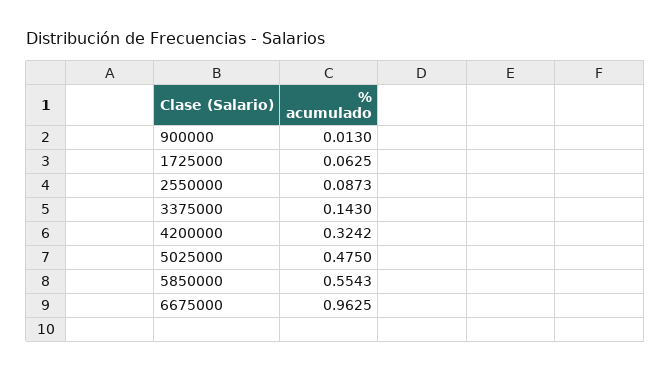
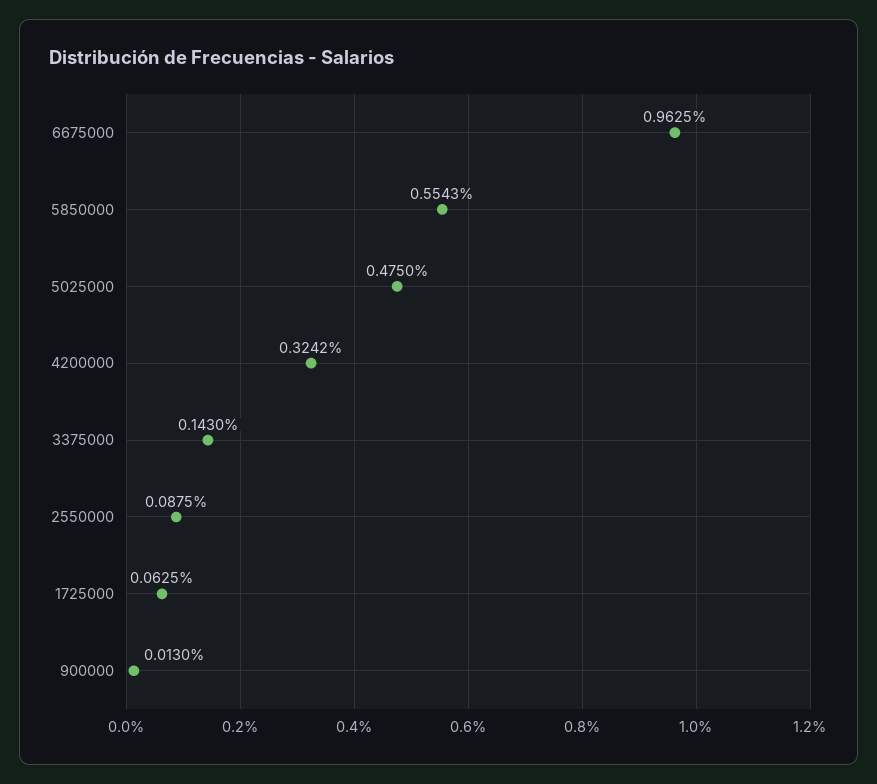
2550000: 0.0873 -> 0.0875

